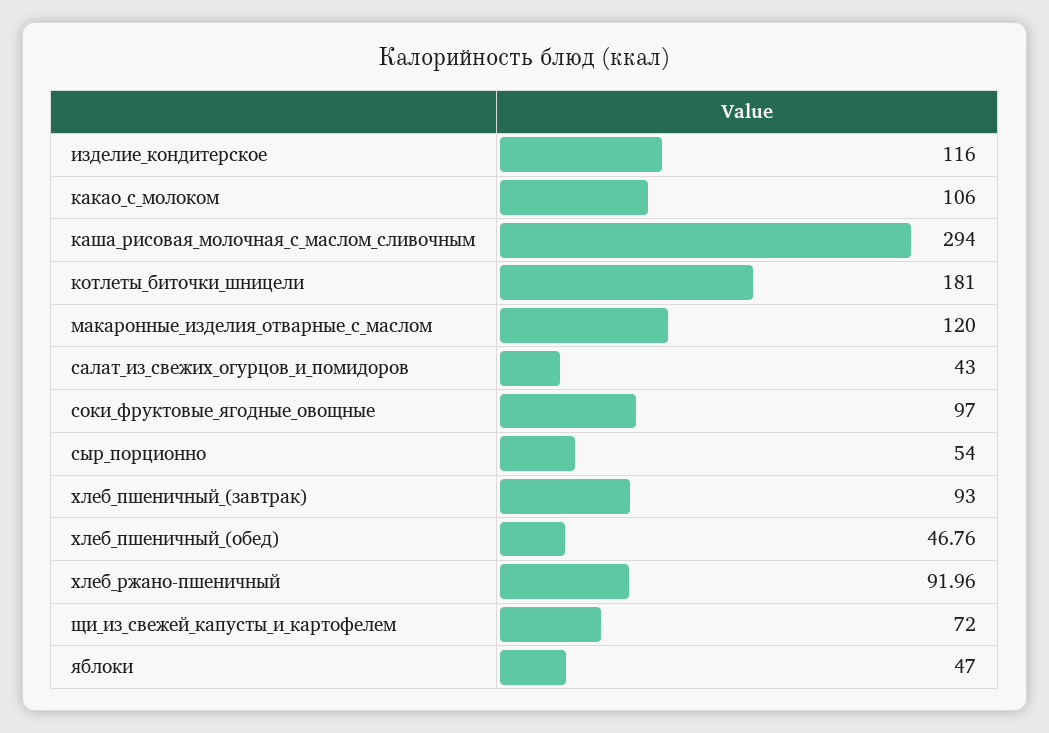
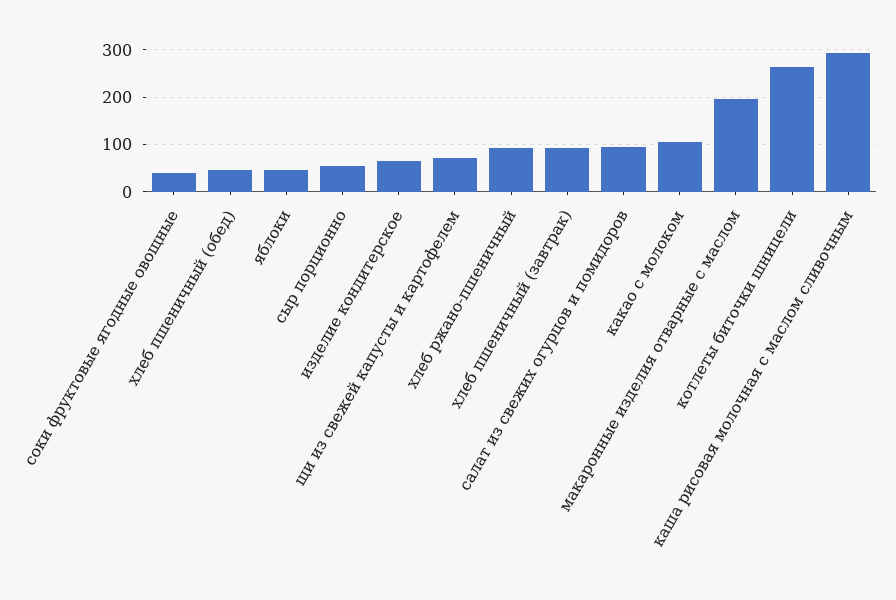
изделие_кондитерское: 116 -> 60
котлеты_биточки_шницели: 181 -> 260
макаронные_изделия_отварные_с_маслом: 120 -> 200
салат_из_свежих_огурцов_и_помидоров: 43 -> 100
соки_фруктовые_ягодные_овощные: 97 -> 40

